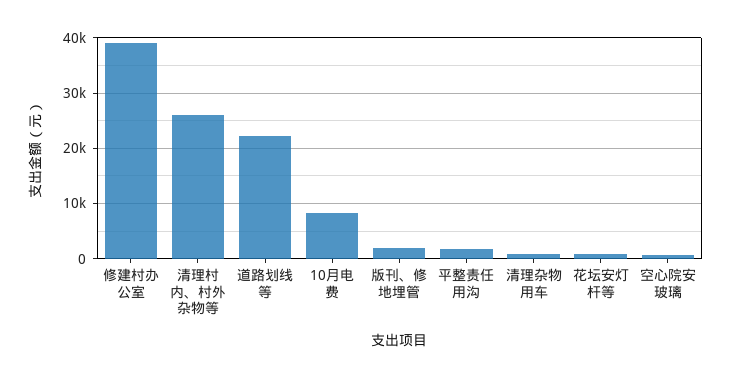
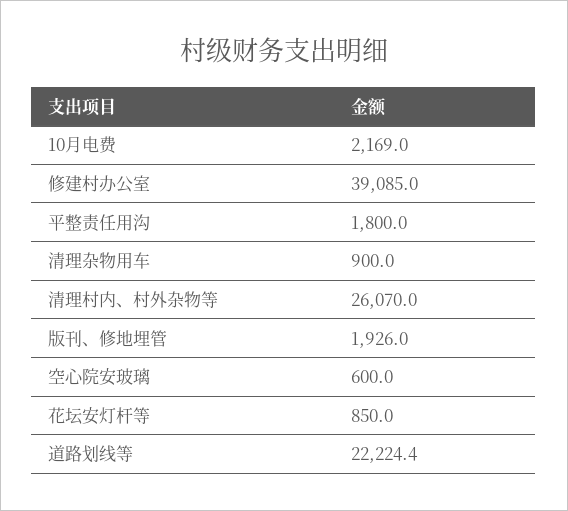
10月电费: 8000 -> 2169

